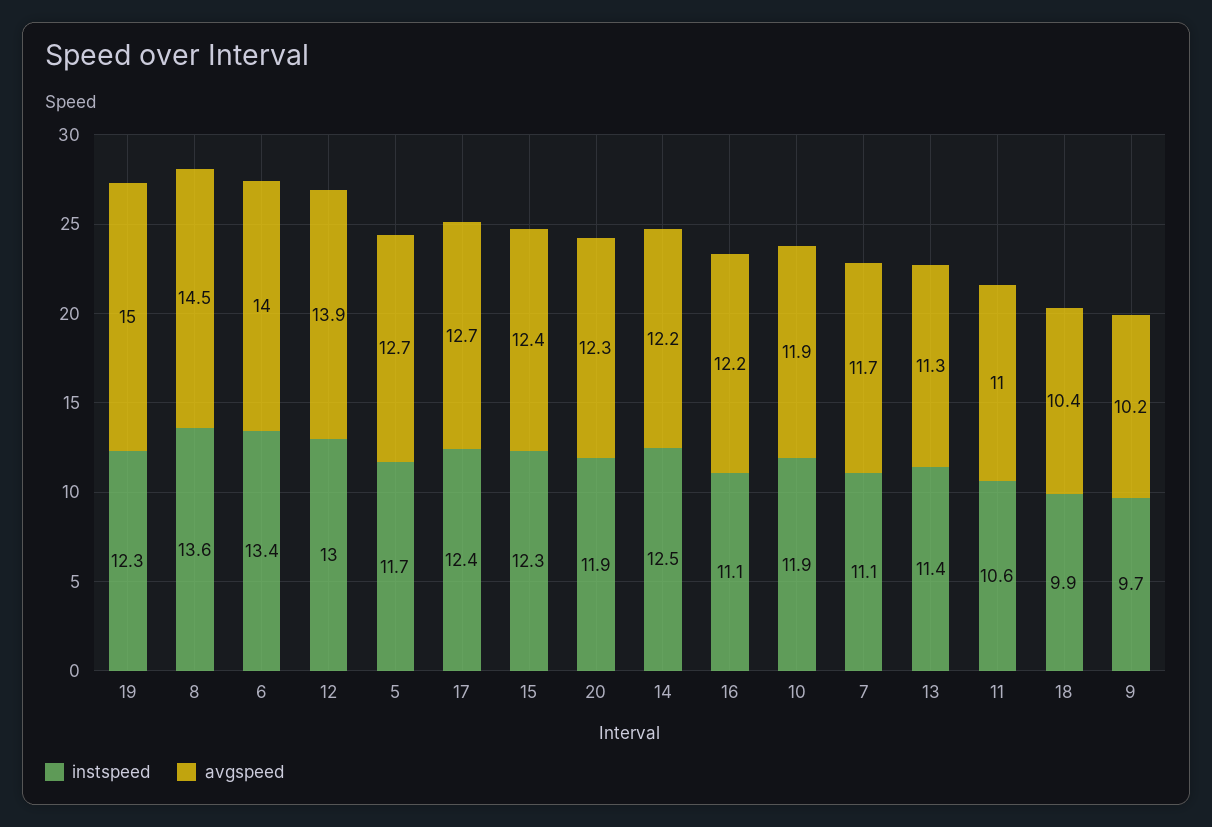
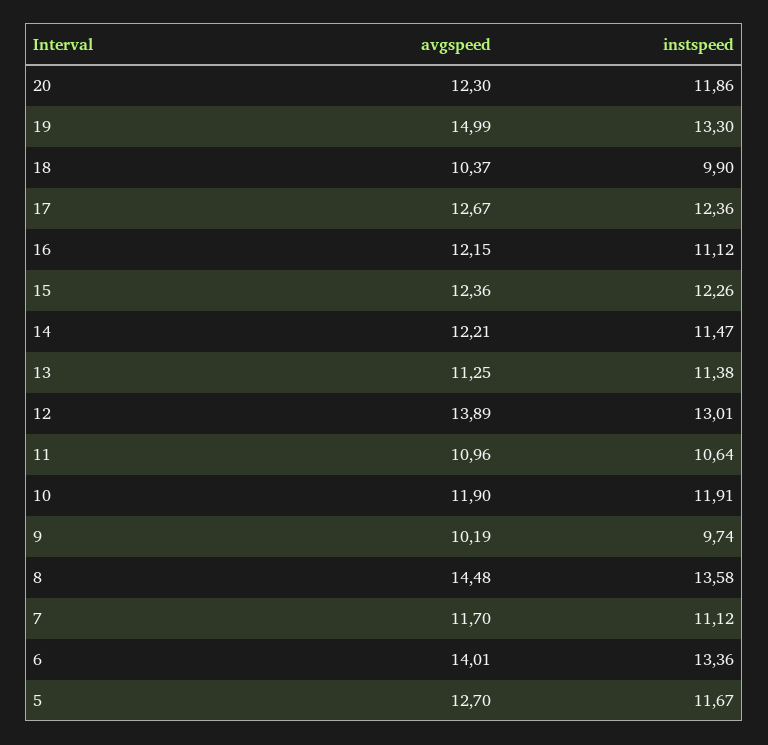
instspeed, 19: 12.3 -> 13.3
instspeed, 14: 12.5 -> 11.47

